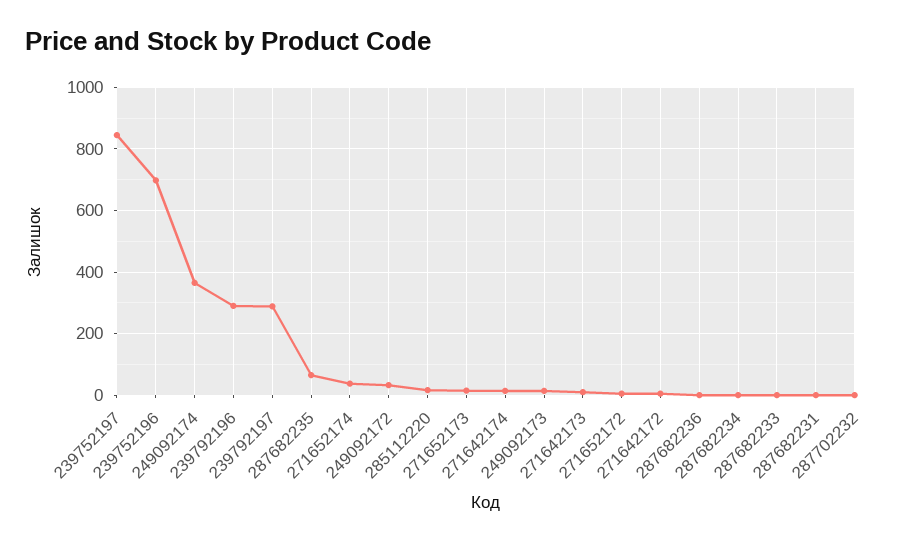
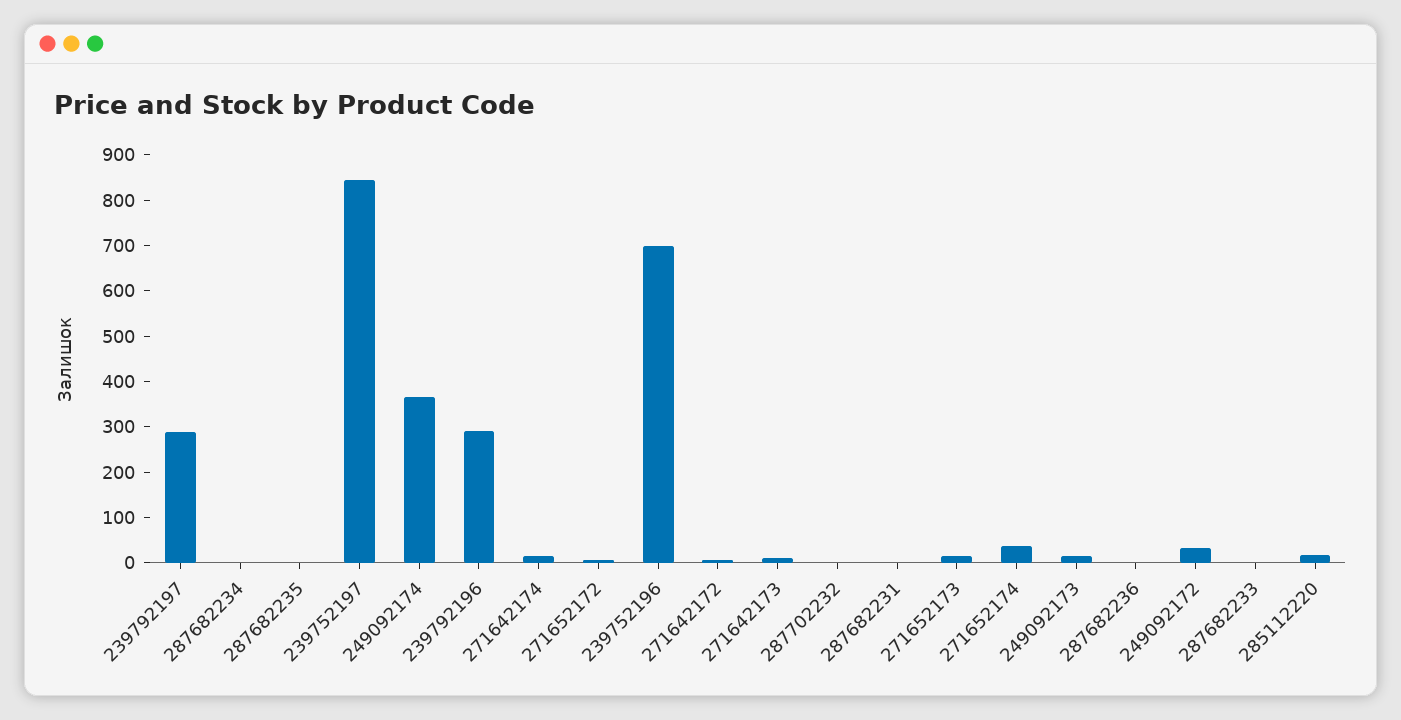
287682235: 60 -> 0

